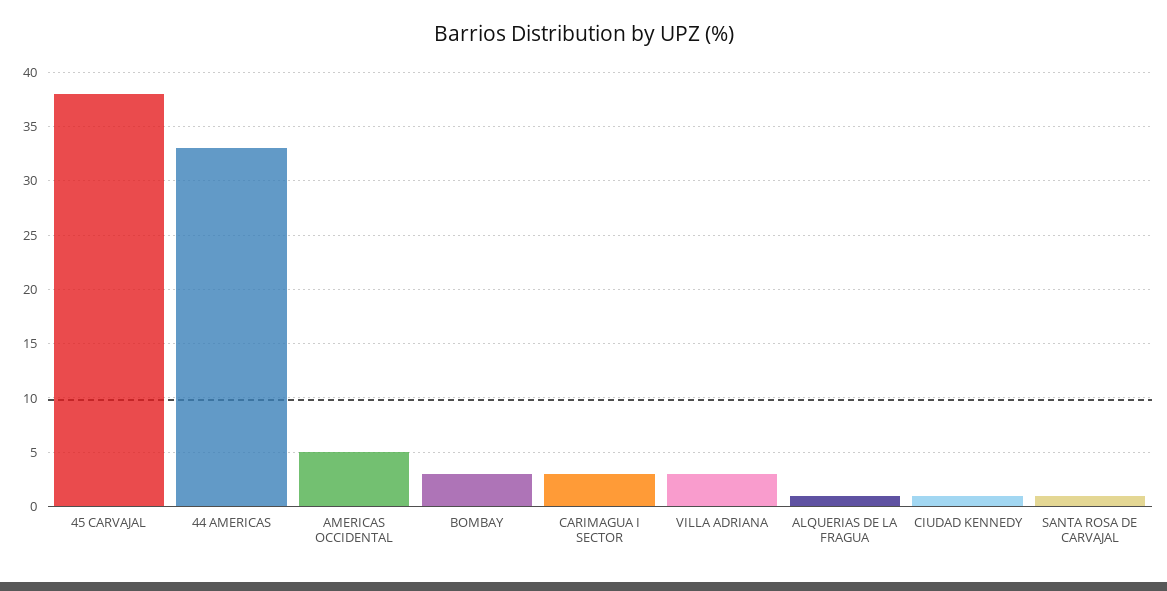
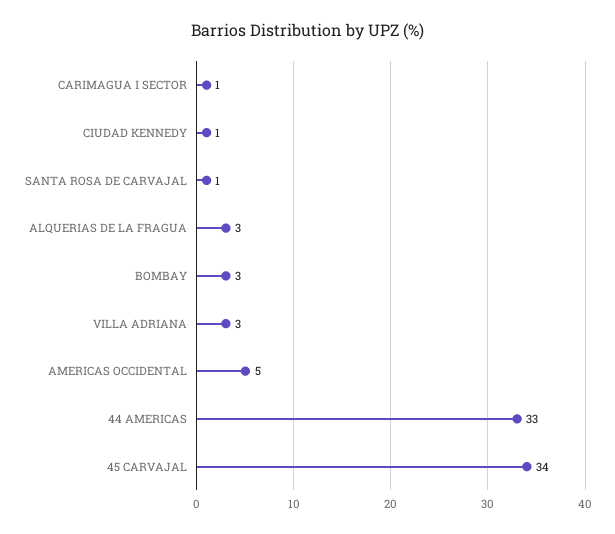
45 CARVAJAL: 38 -> 34
CARIMAGUA I SECTOR: 3 -> 1
ALQUERIAS DE LA FRAGUA: 1 -> 3

